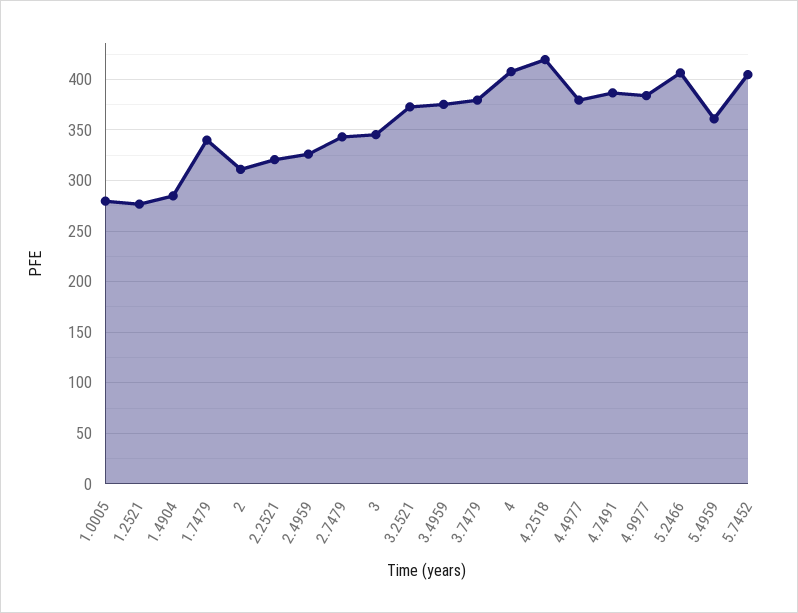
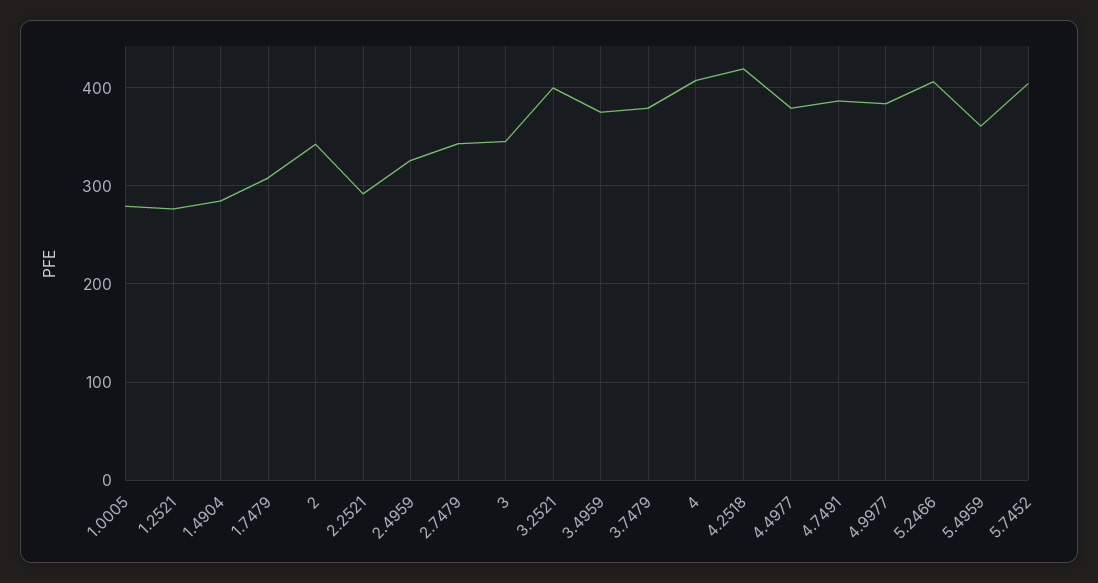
1.7479: 340 -> 310
2: 310 -> 340
2.2521: 320 -> 290
3.2521: 370 -> 400

